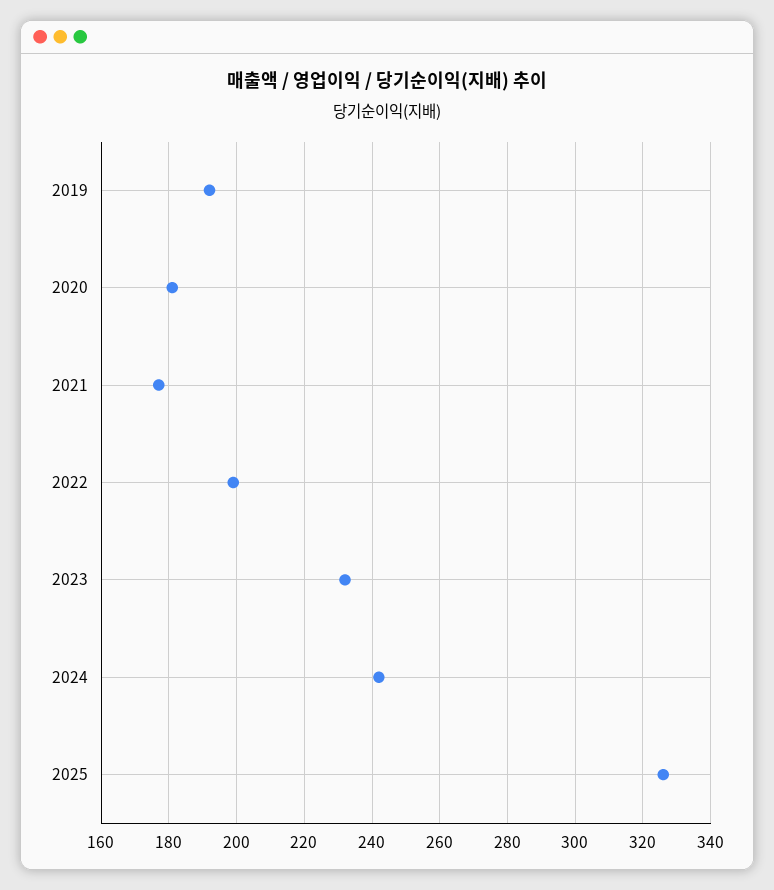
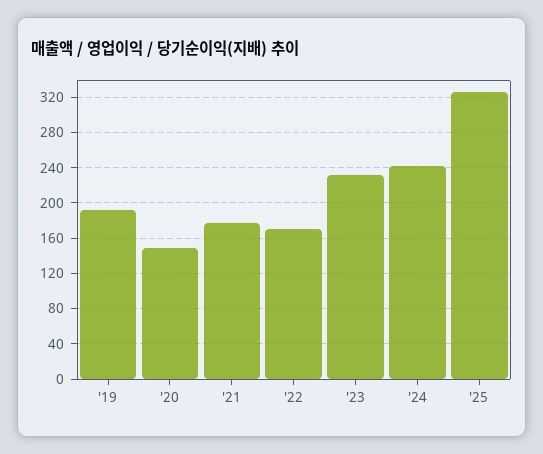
2020: 180 -> 150
2022: 200 -> 170

